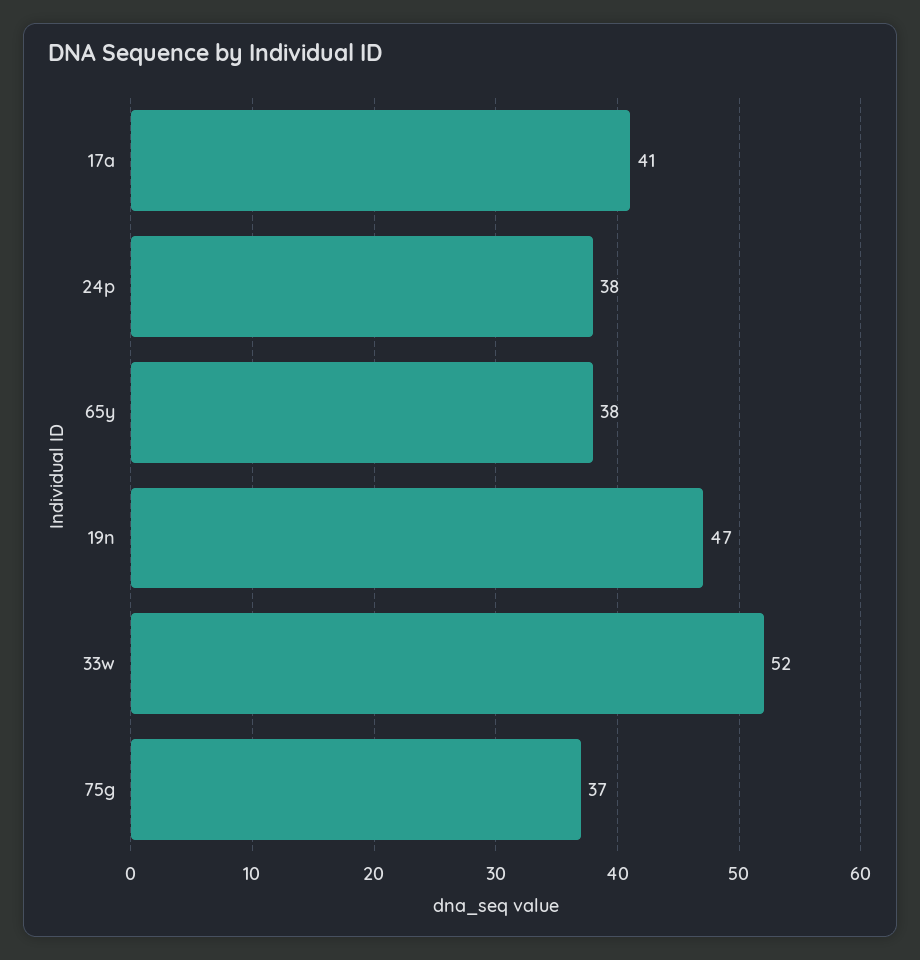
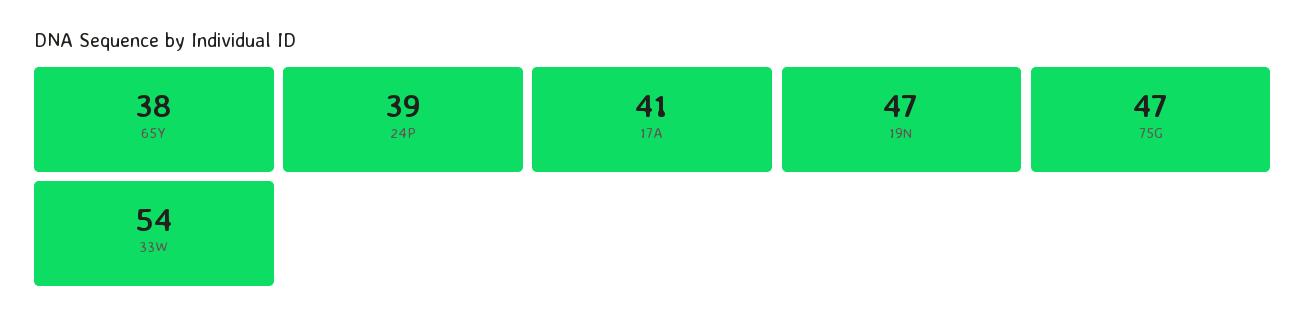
24p: 38 -> 39
33w: 52 -> 54
75g: 37 -> 47

